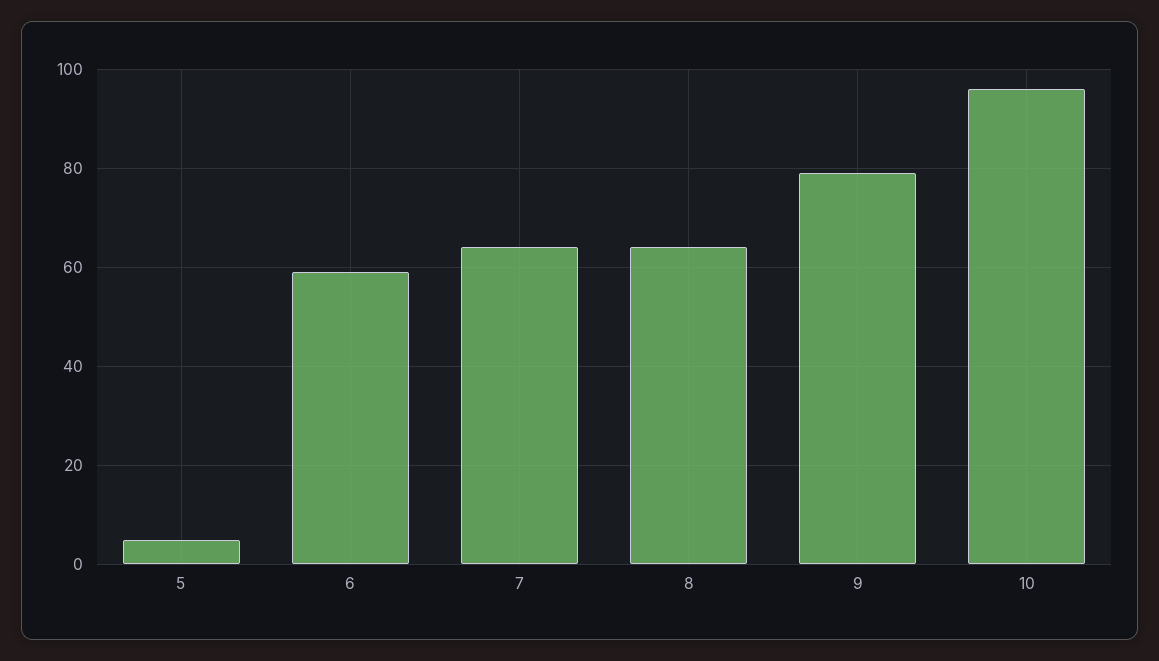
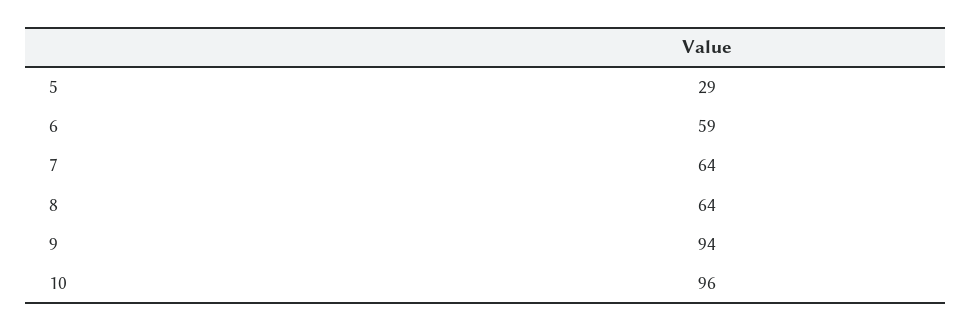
5: 5 -> 29
9: 80 -> 94

